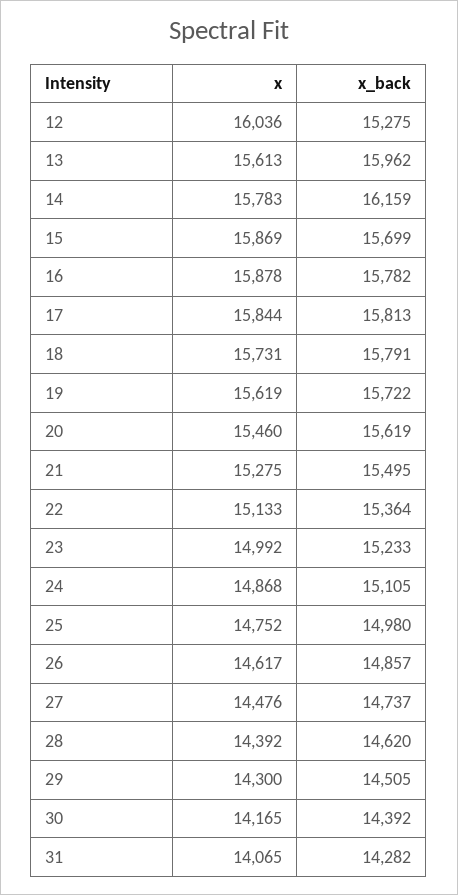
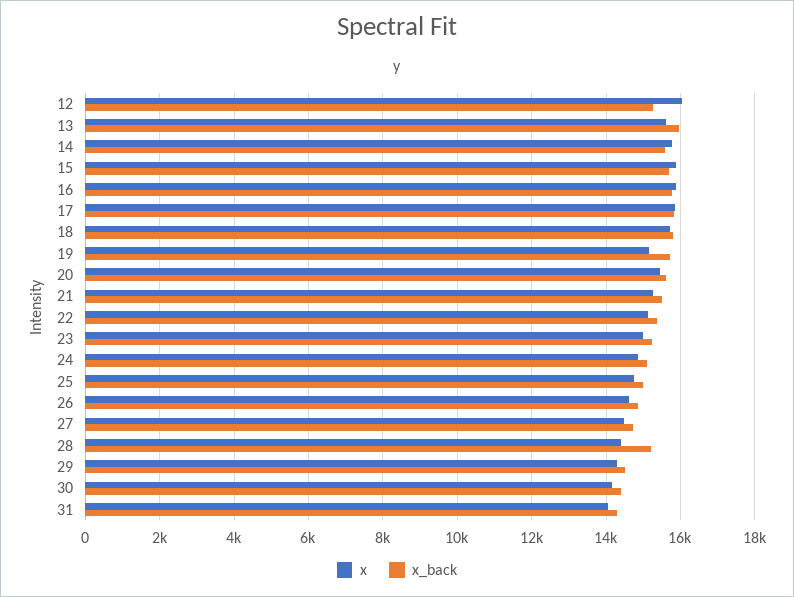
x_back, 14: 16159 -> 15600
x, 19: 15619 -> 15200
x_back, 28: 14620 -> 15200

